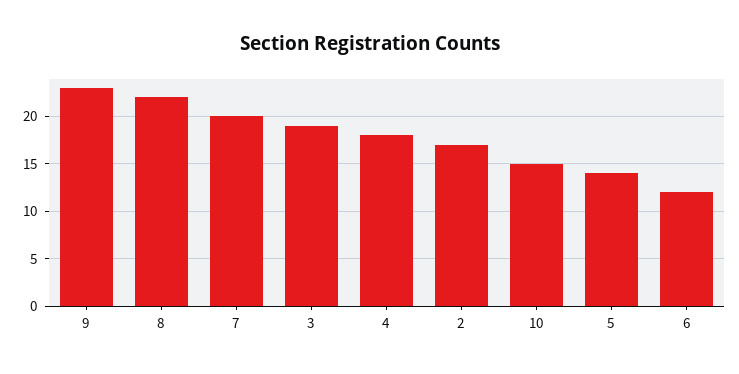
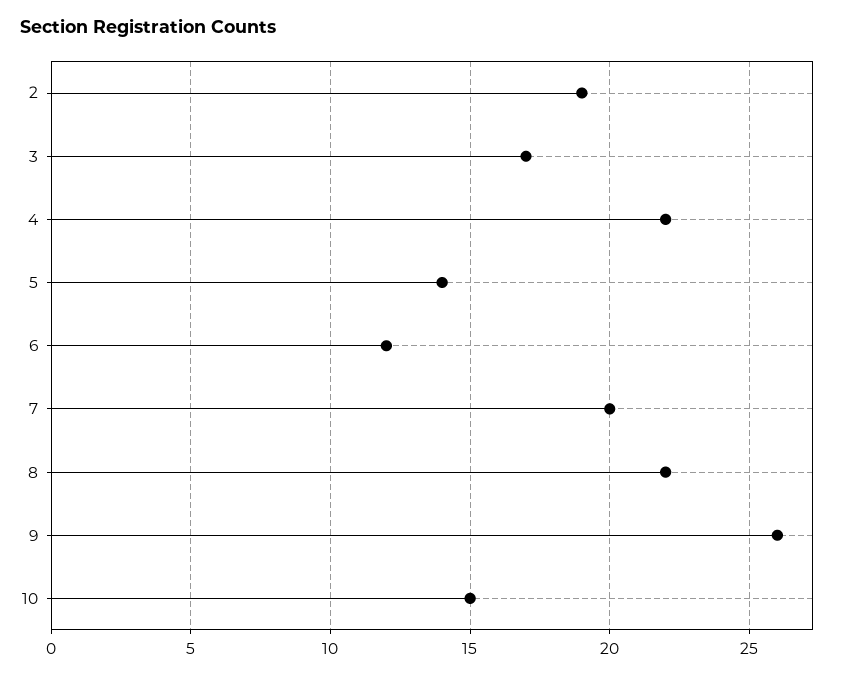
9: 23 -> 26
3: 19 -> 17
4: 18 -> 22
2: 17 -> 19

